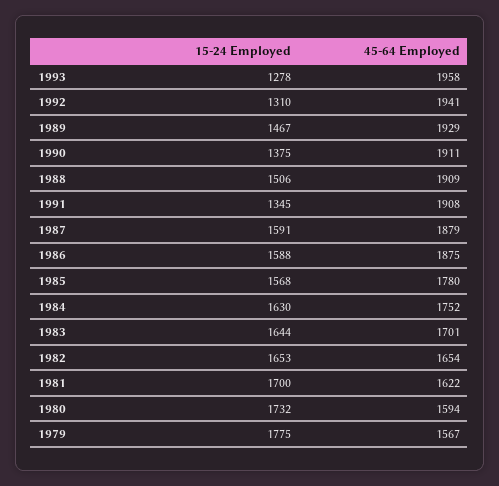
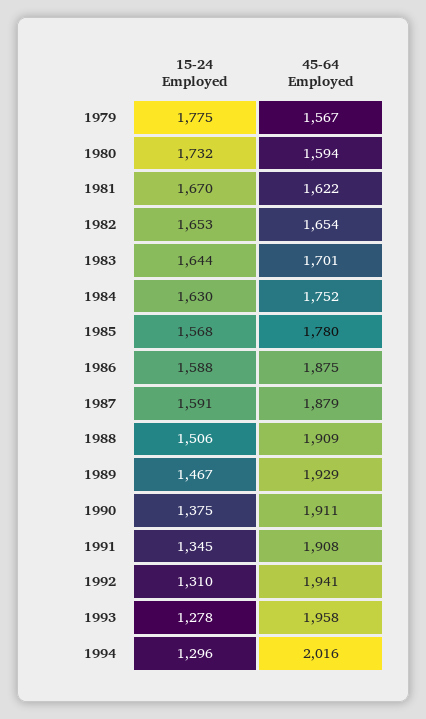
15-24 Employed, 1981: 1700 -> 1670
15-24 Employed, 1994: none -> 1296
45-64 Employed, 1994: none -> 2016

